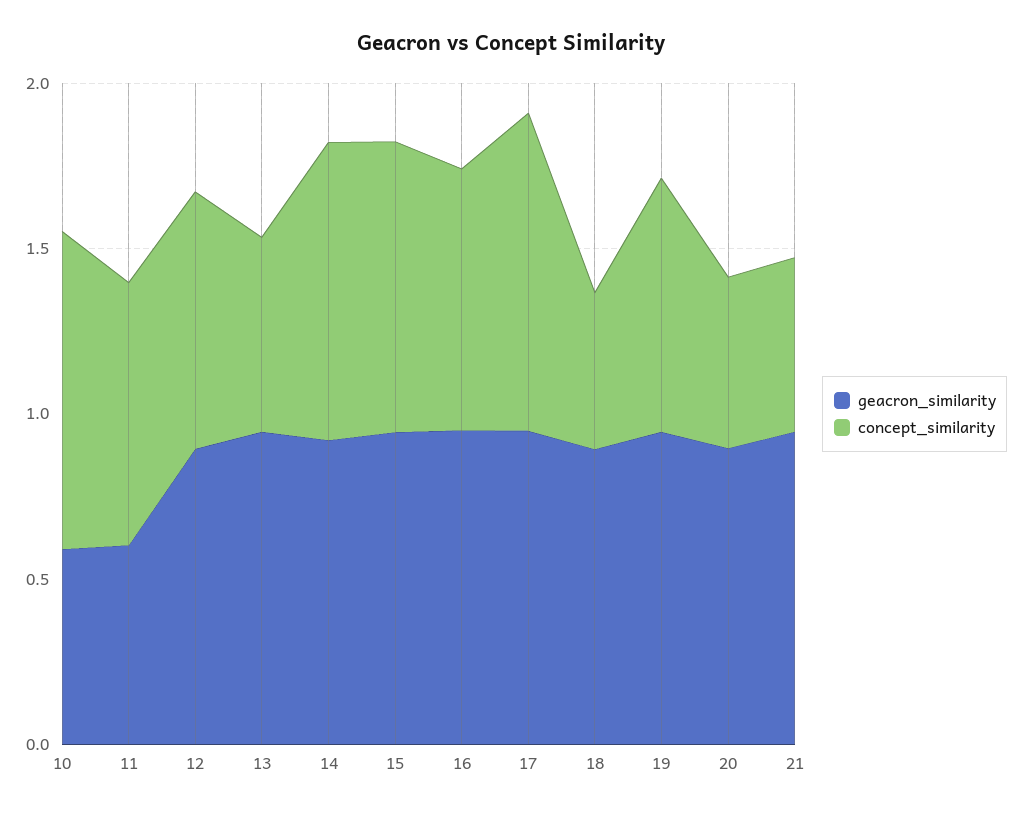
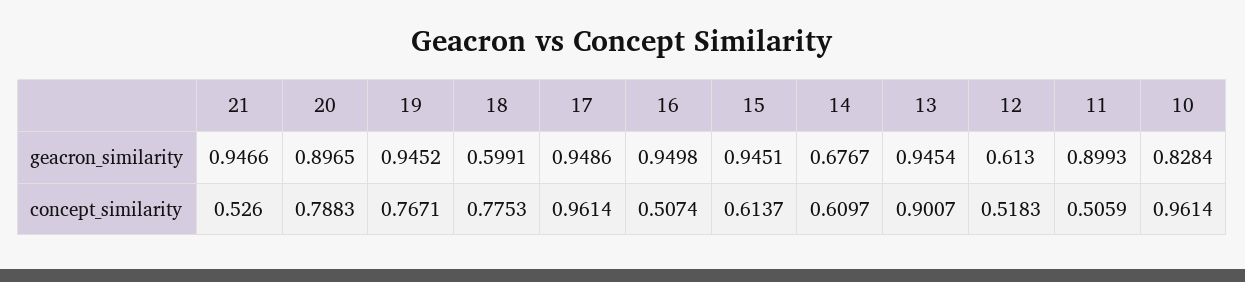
geacron_similarity, 10: 0.6 -> 0.8284
geacron_similarity, 11: 0.6 -> 0.8993
concept_similarity, 11: 0.8 -> 0.5059
geacron_similarity, 12: 0.9 -> 0.613
concept_similarity, 12: 0.8 -> 0.5183
concept_similarity, 13: 0.6 -> 0.9007
geacron_similarity, 14: 0.9 -> 0.6767
concept_similarity, 14: 0.9 -> 0.6097
concept_similarity, 15: 0.9 -> 0.6137
concept_similarity, 16: 0.8 -> 0.5074
geacron_similarity, 18: 0.9 -> 0.5991
concept_similarity, 18: 0.5 -> 0.7753
concept_similarity, 20: 0.5 -> 0.7883

